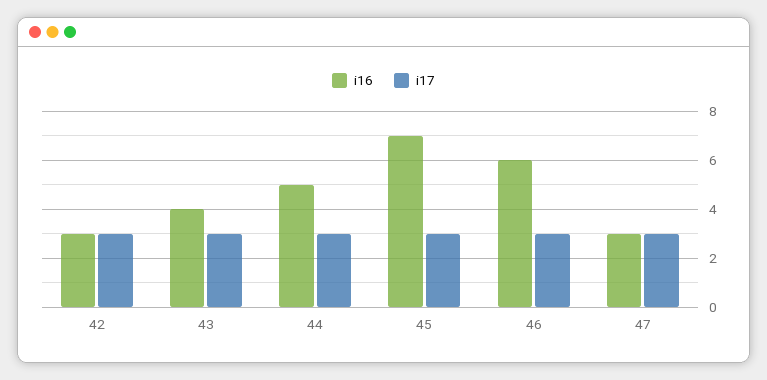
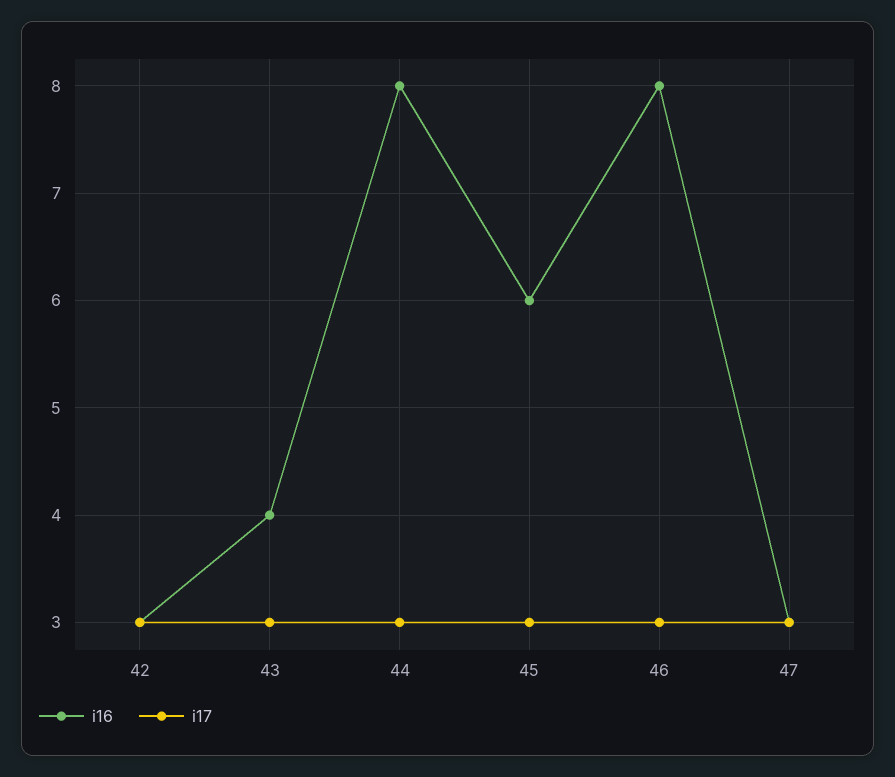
i16, 44: 5 -> 8
i16, 45: 7 -> 6
i16, 46: 6 -> 8

